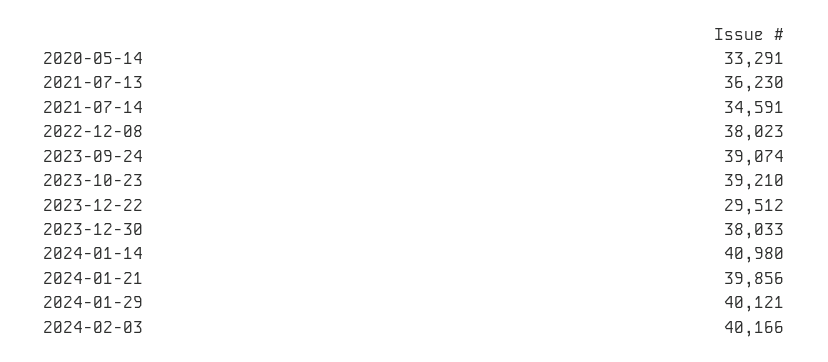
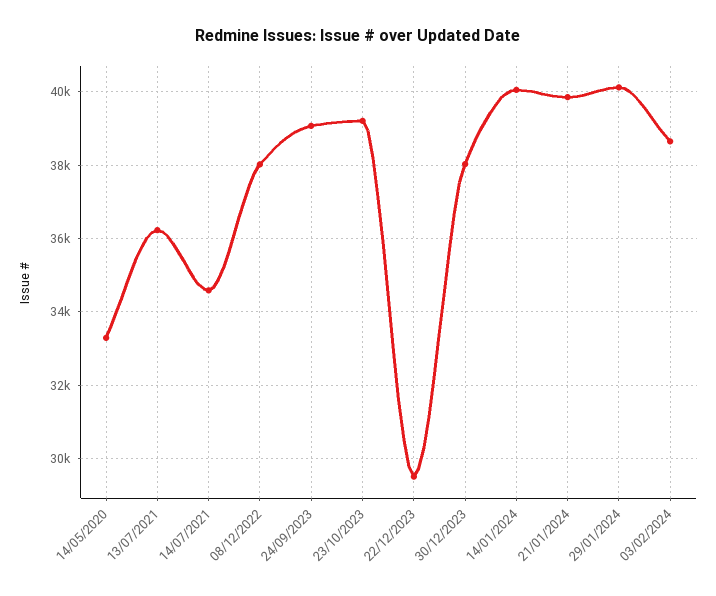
2024-01-14: 40980 -> 40000
2024-02-03: 40166 -> 38600

